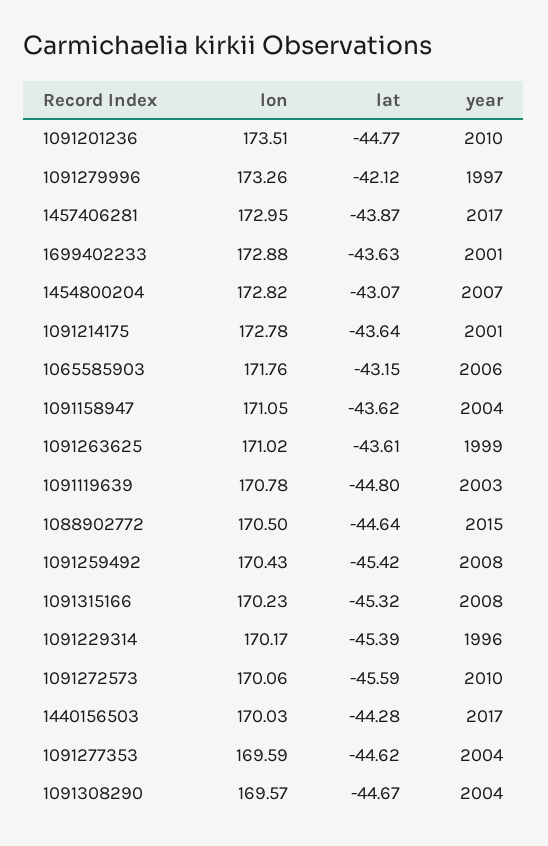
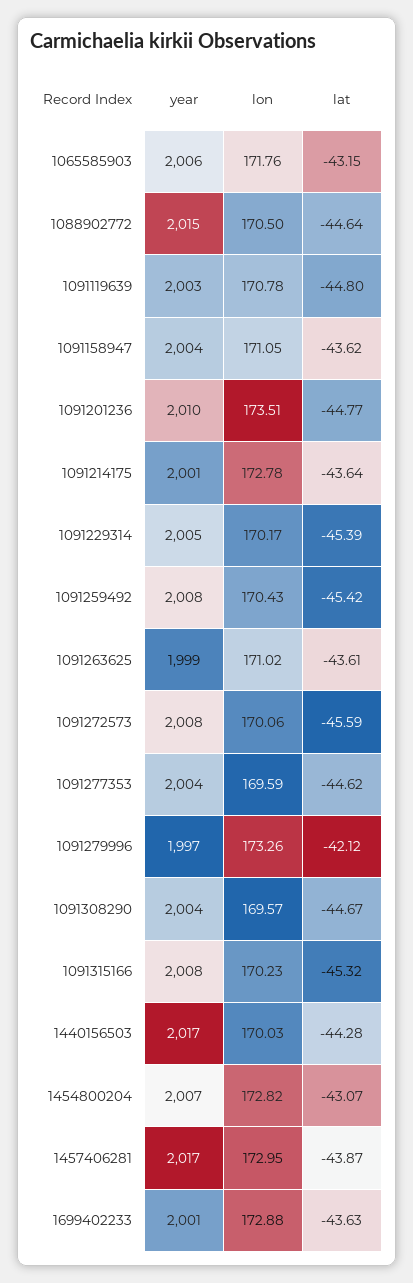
year, 1091229314: 1996 -> 2005
year, 1091272573: 2010 -> 2008

